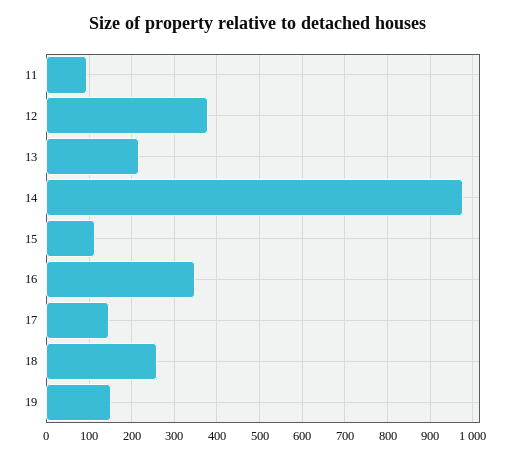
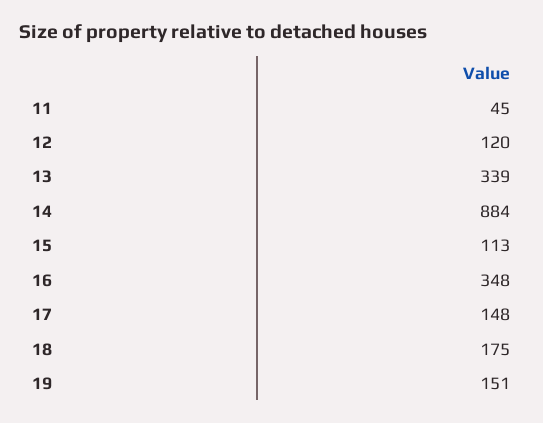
11: 100 -> 45
12: 380 -> 120
13: 220 -> 339
14: 980 -> 884
18: 260 -> 175

